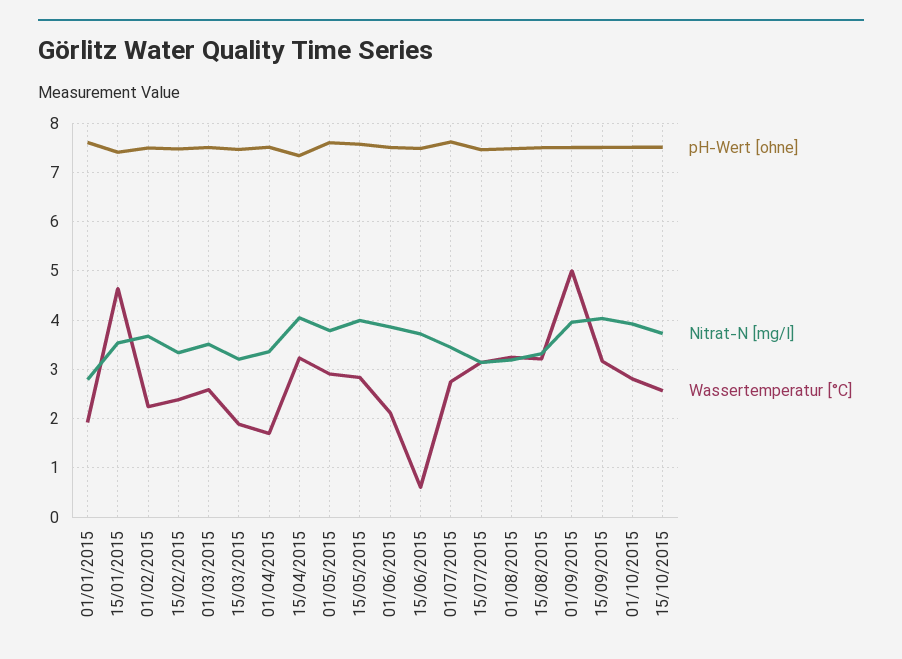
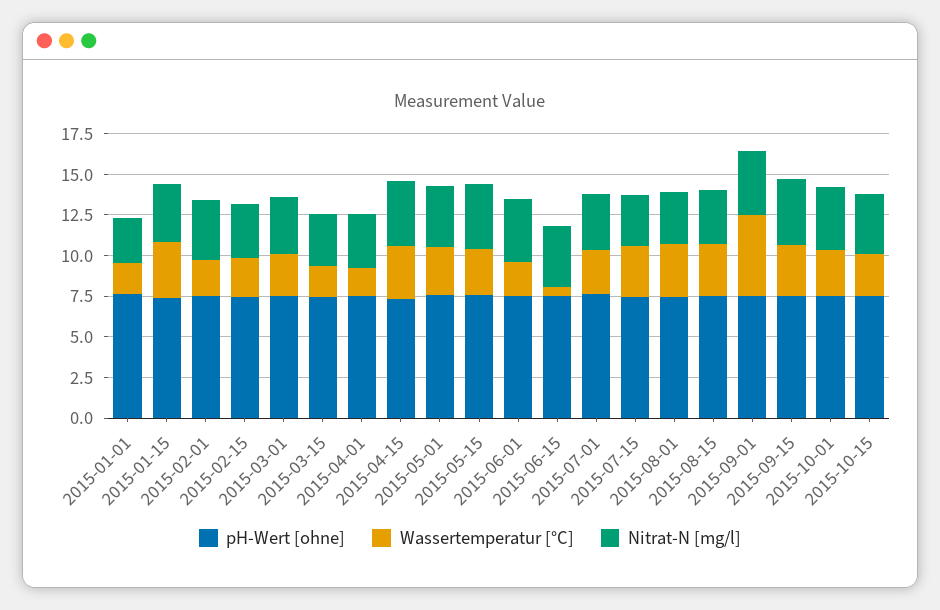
Wassertemperatur [°C], 15/01/2015: 4.6 -> 3.5

